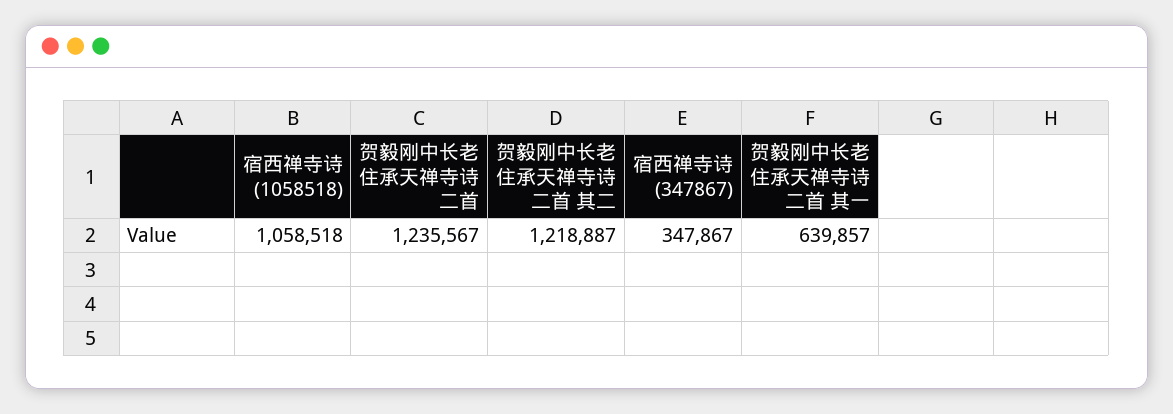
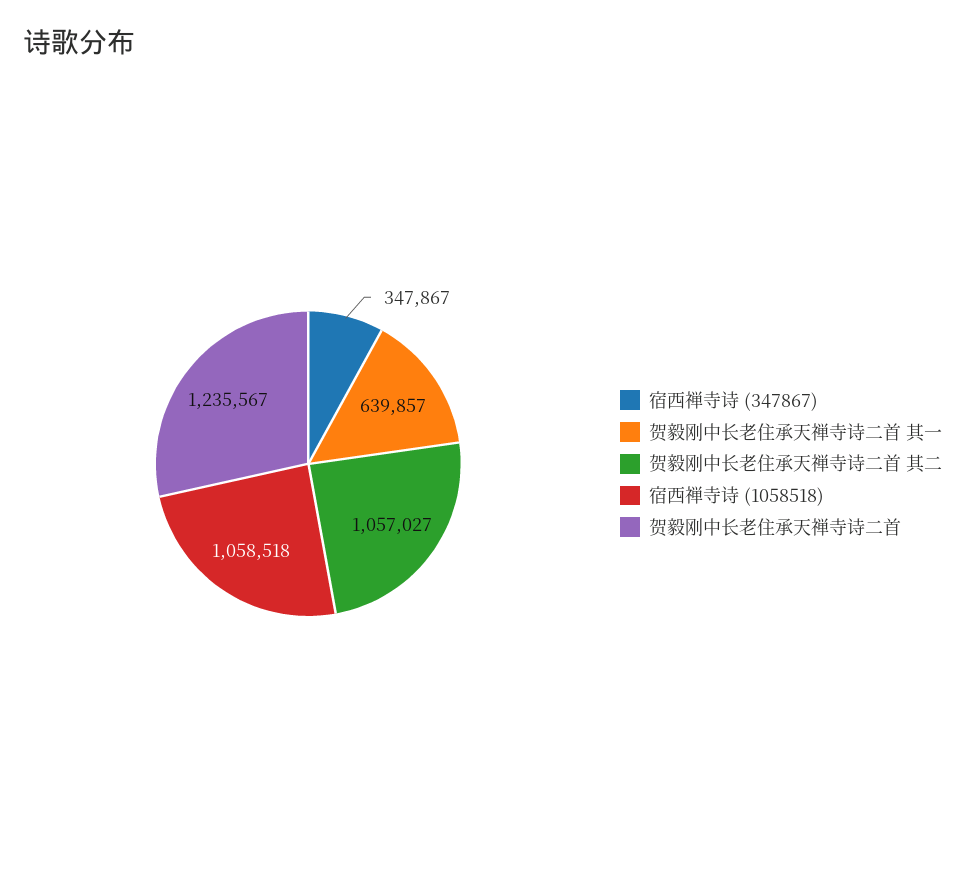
贺毅刚中长老住承天禅寺诗二首 其二: 1218887 -> 1057027

